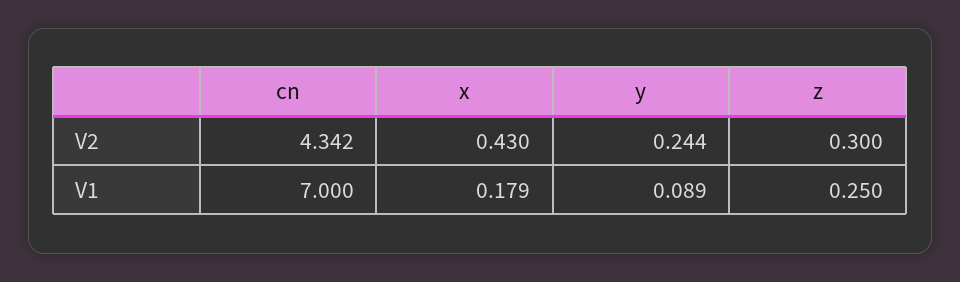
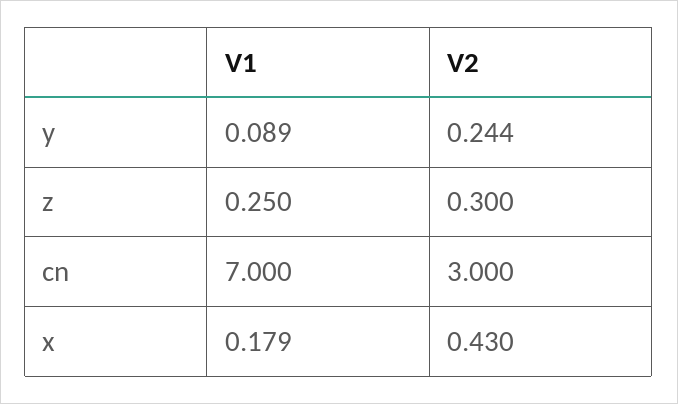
cn, V2: 4.342 -> 3

